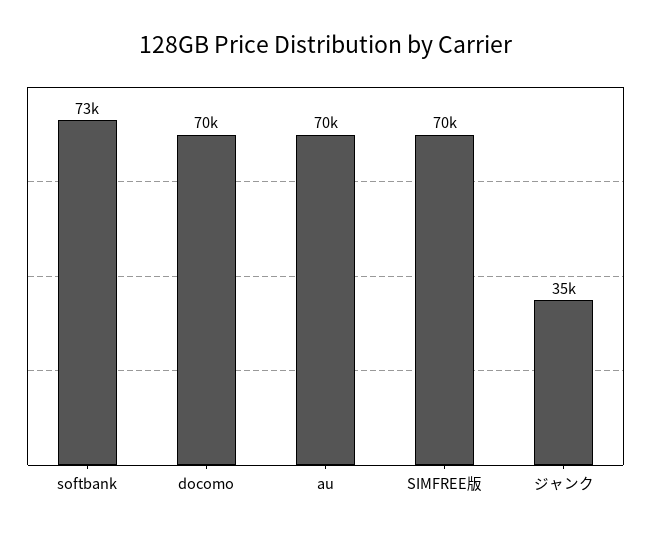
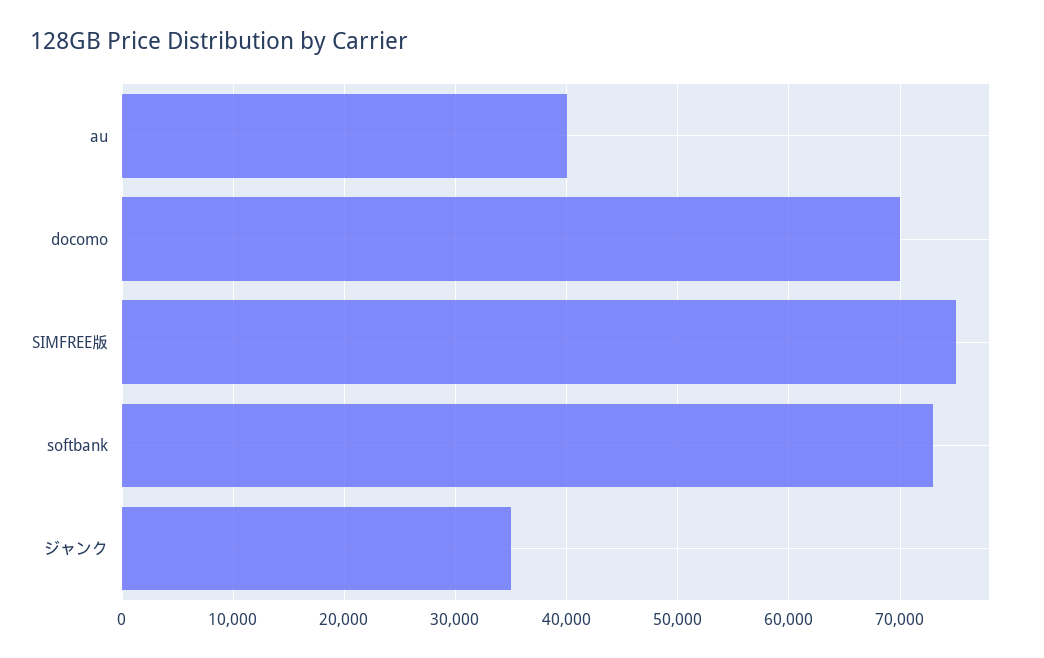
au: 70000 -> 40000
SIMFREE版: 70000 -> 75000

